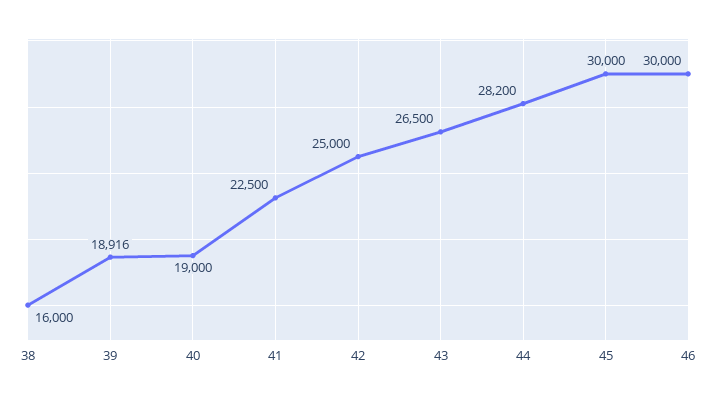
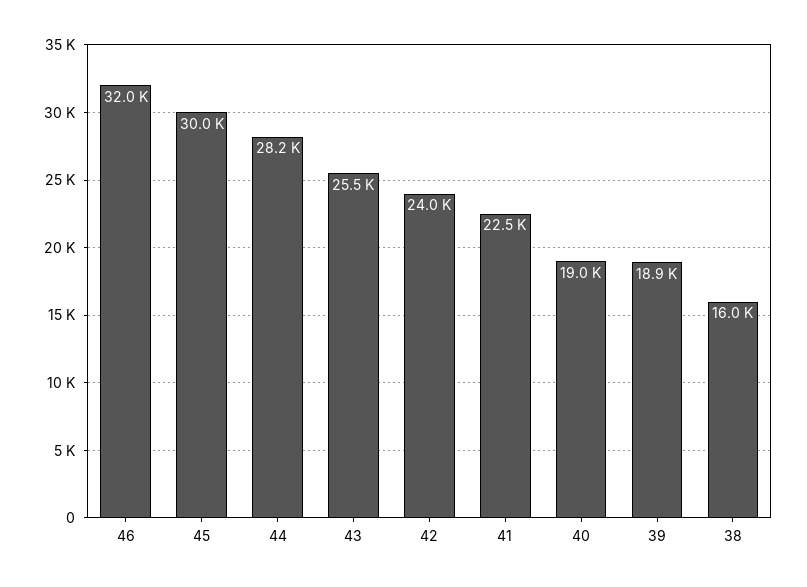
42: 25000 -> 24000
43: 26500 -> 25500
46: 30000 -> 32000

